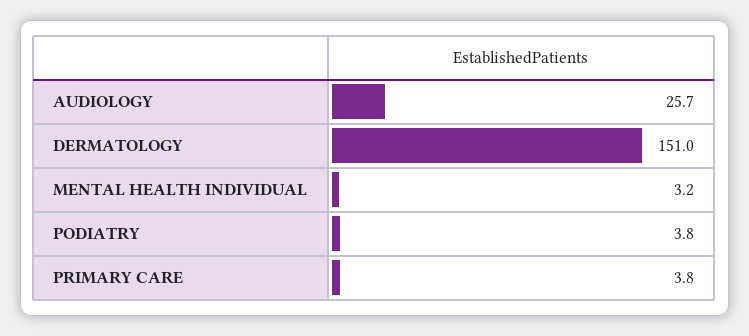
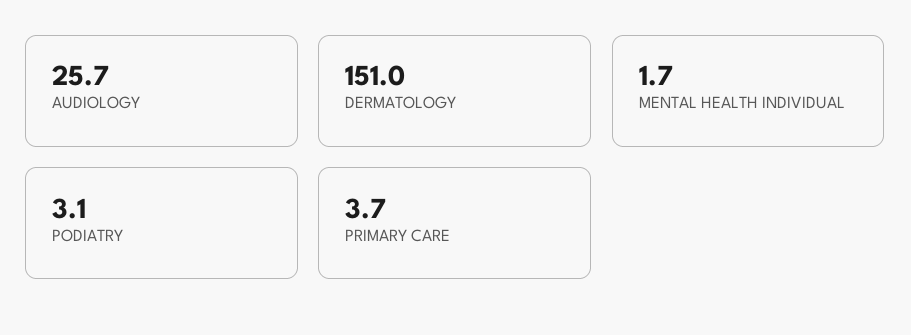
MENTAL HEALTH INDIVIDUAL: 3.2 -> 1.7
PODIATRY: 3.8 -> 3.1
PRIMARY CARE: 3.8 -> 3.7

